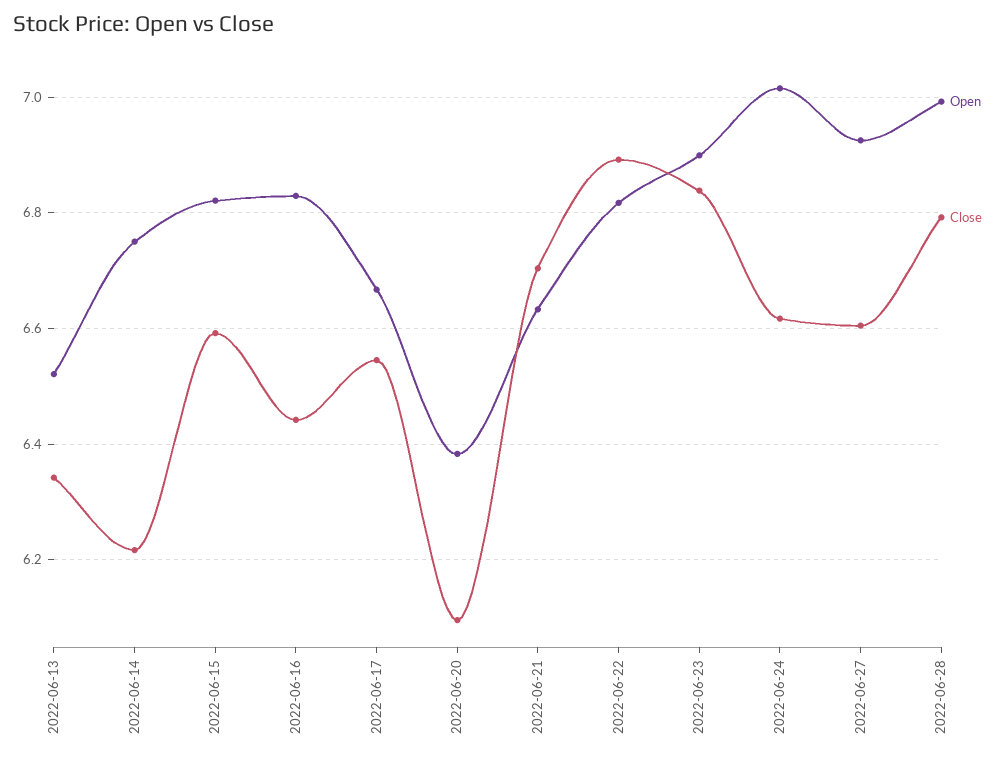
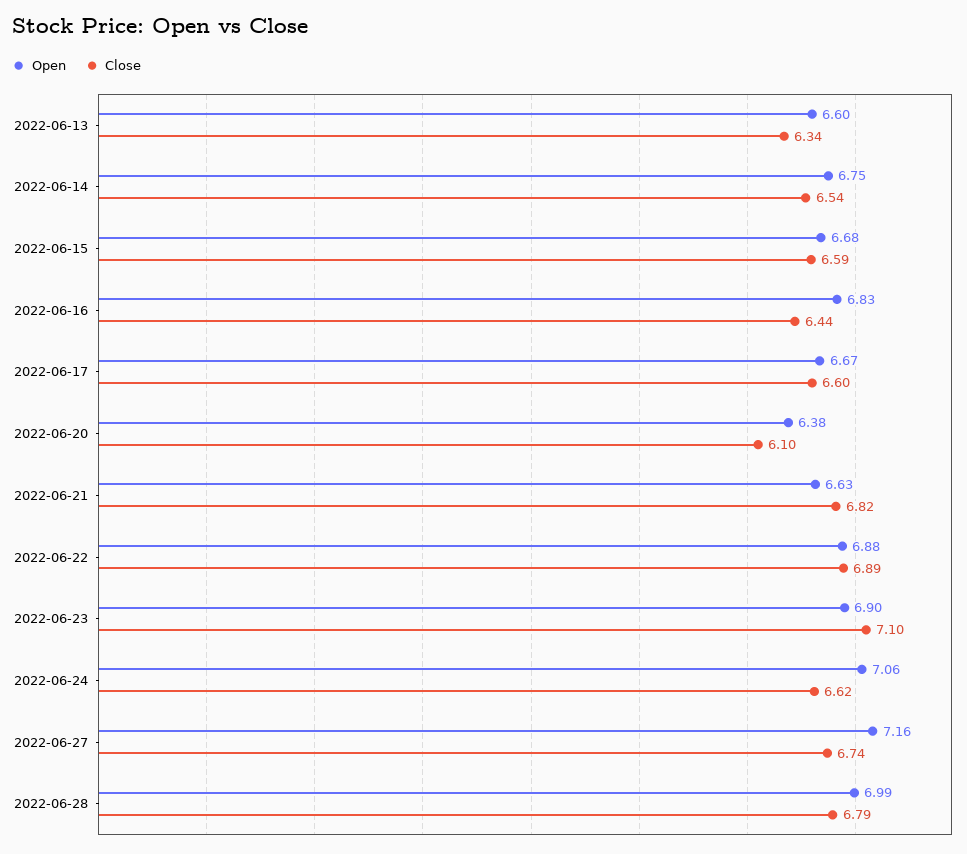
Open, 2022-06-13: 6.52 -> 6.6
Close, 2022-06-14: 6.22 -> 6.54
Open, 2022-06-15: 6.82 -> 6.68
Close, 2022-06-17: 6.54 -> 6.6
Close, 2022-06-21: 6.7 -> 6.82
Open, 2022-06-22: 6.82 -> 6.88
Close, 2022-06-23: 6.84 -> 7.1
Open, 2022-06-24: 7.02 -> 7.06
Open, 2022-06-27: 6.92 -> 7.16
Close, 2022-06-27: 6.6 -> 6.74

